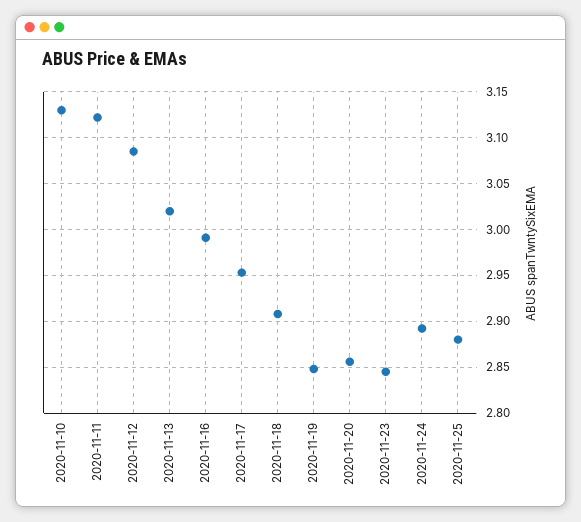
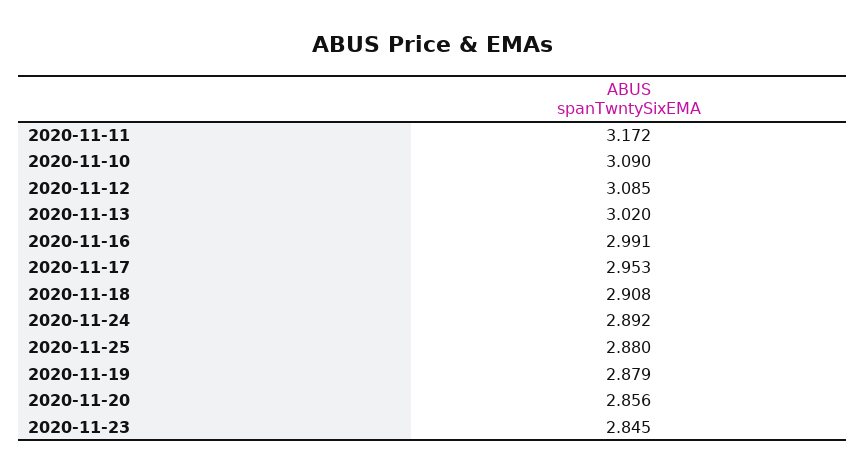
2020-11-10: 3.13 -> 3.09
2020-11-11: 3.12 -> 3.172
2020-11-19: 2.85 -> 2.879

